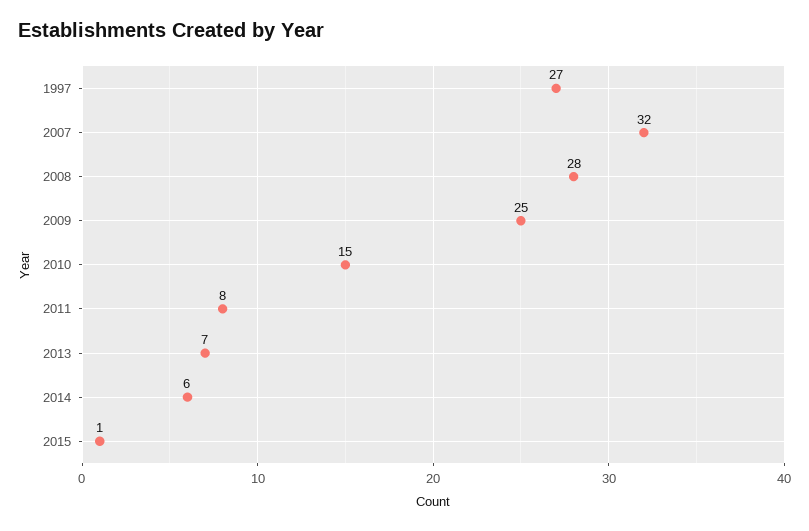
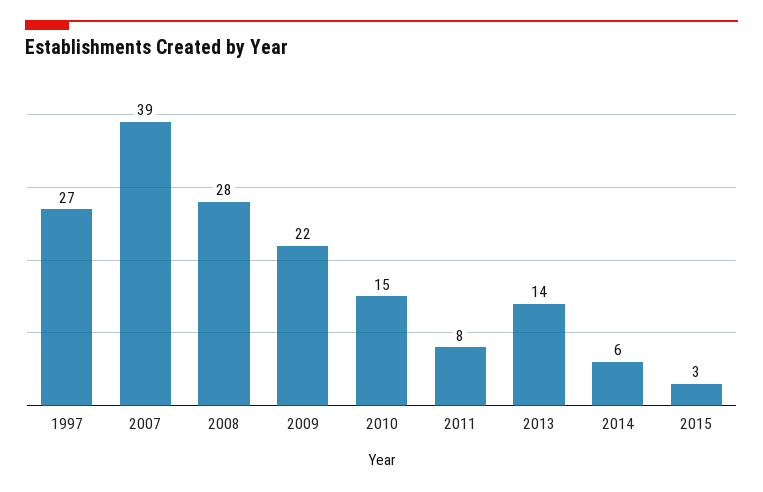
2007: 32 -> 39
2009: 25 -> 22
2013: 7 -> 14
2015: 1 -> 3

